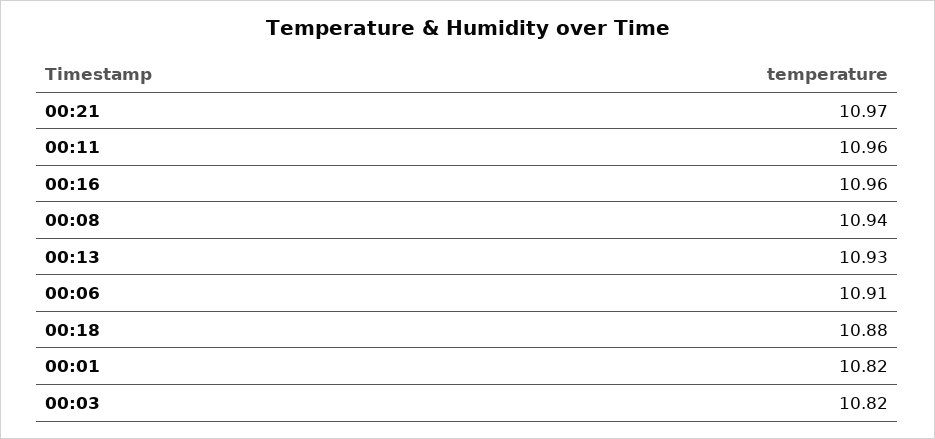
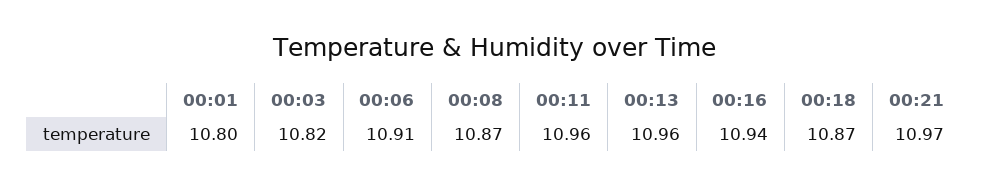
00:16: 10.96 -> 10.94
00:08: 10.94 -> 10.87
00:13: 10.93 -> 10.96
00:18: 10.88 -> 10.87
00:01: 10.82 -> 10.8

